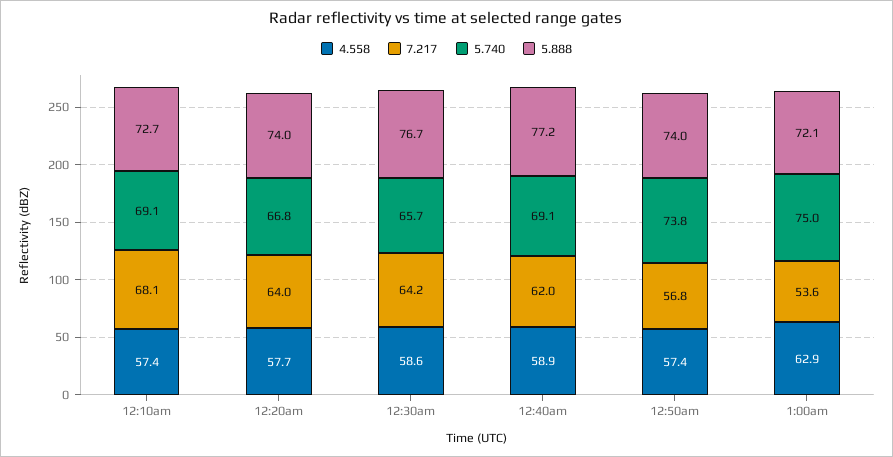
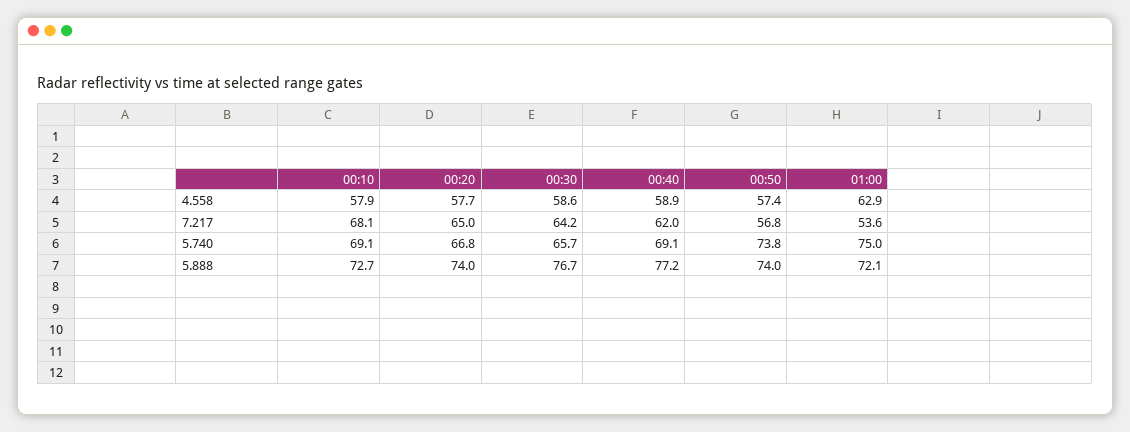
4.558, 12:10am: 57.4 -> 57.9
7.217, 12:20am: 64 -> 65

